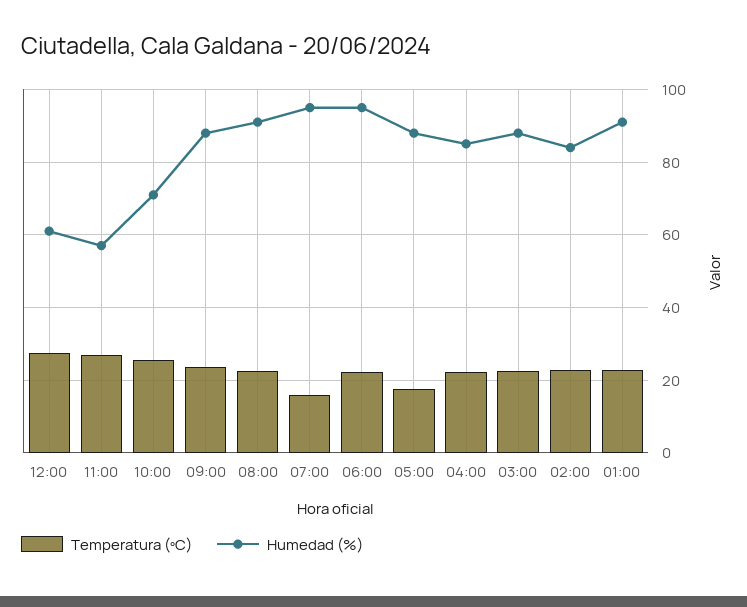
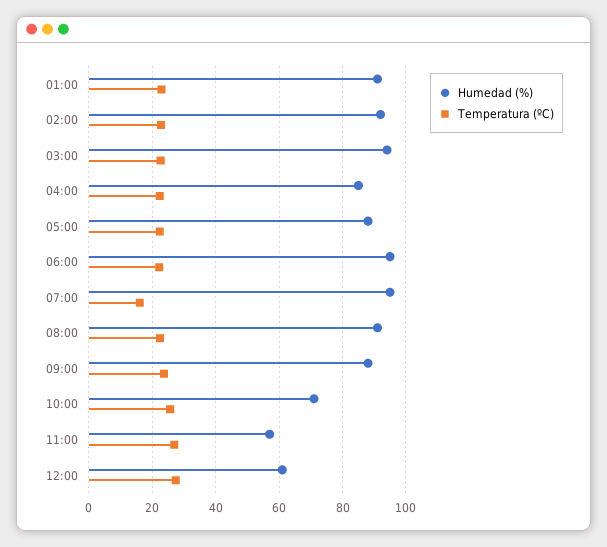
Temperatura (ºC), 05:00: 18 -> 22
Humedad (%), 03:00: 88 -> 94
Humedad (%), 02:00: 84 -> 92

